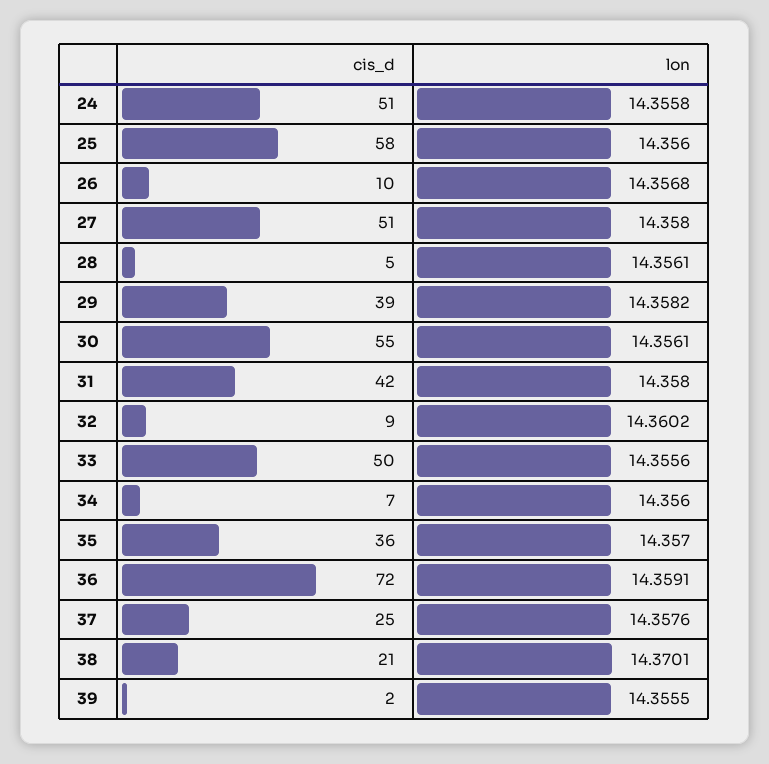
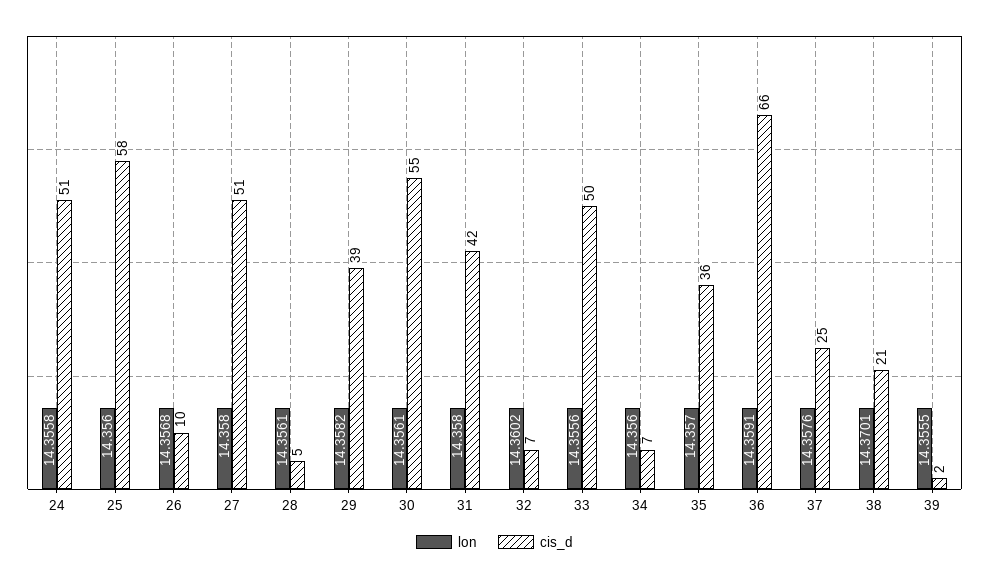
cis_d, 32: 9 -> 7
cis_d, 36: 72 -> 66

